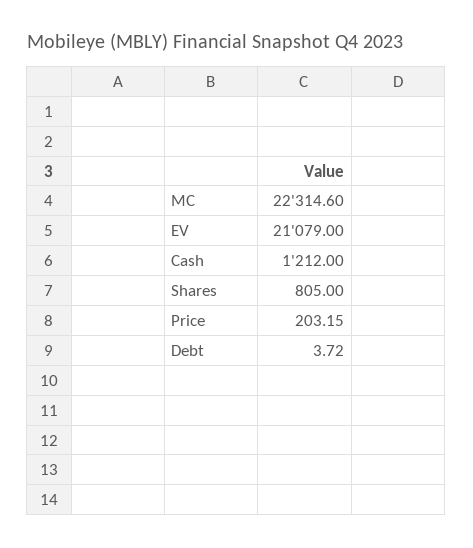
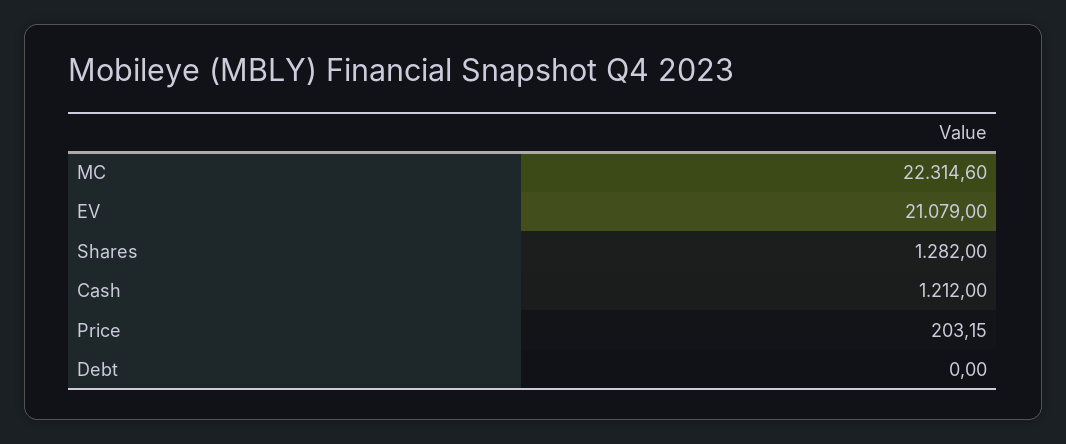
Shares: 805 -> 1282
Debt: 3.72 -> 0

